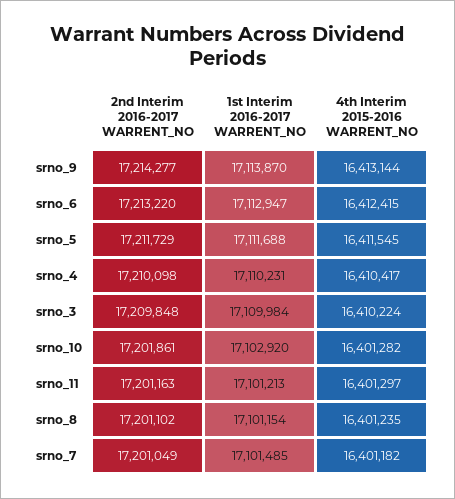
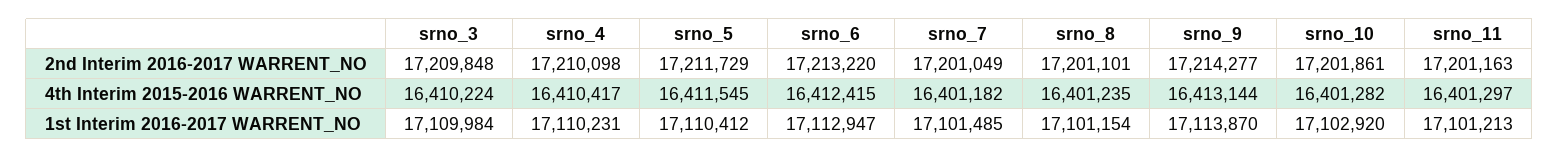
1st Interim 2016-2017 WARRENT_NO, srno_5: 17111688 -> 17110412
2nd Interim 2016-2017 WARRENT_NO, srno_8: 17201102 -> 17201101

